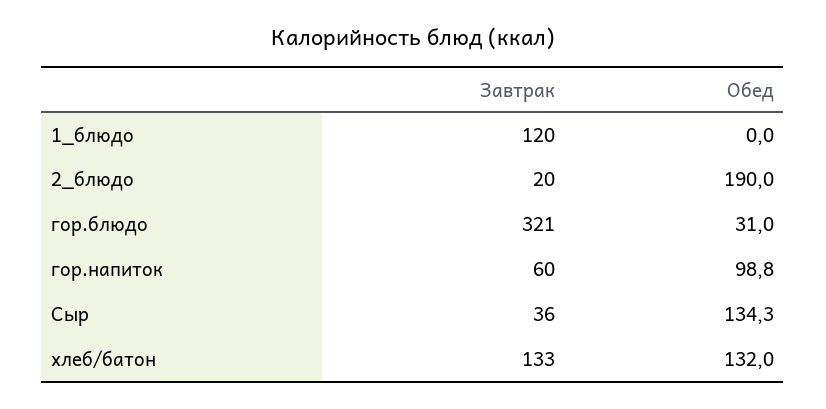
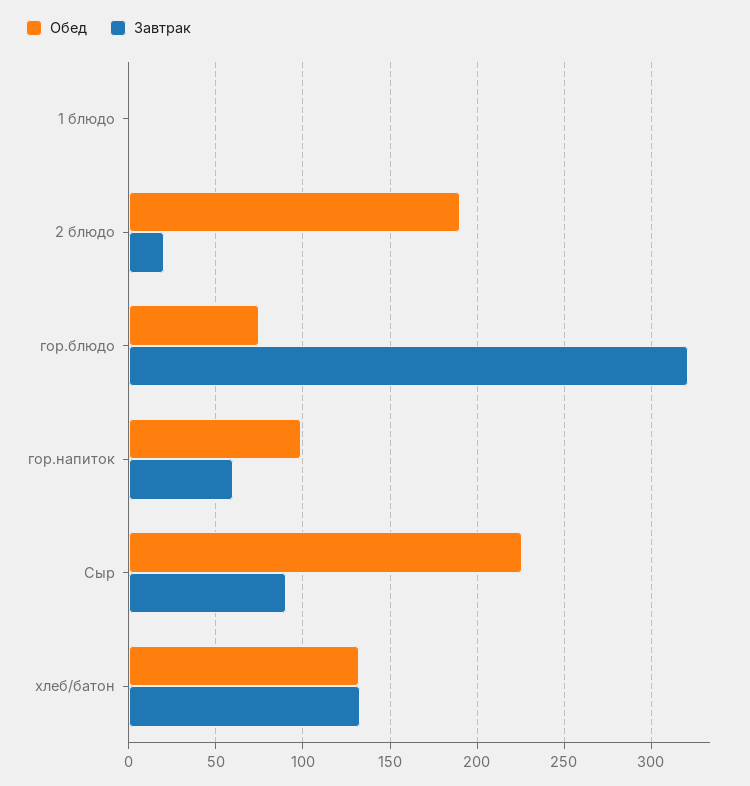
Завтрак, 1_блюдо: 120 -> 0
Обед, гор.блюдо: 31 -> 75
Завтрак, Сыр: 36 -> 90
Обед, Сыр: 134.3 -> 225

